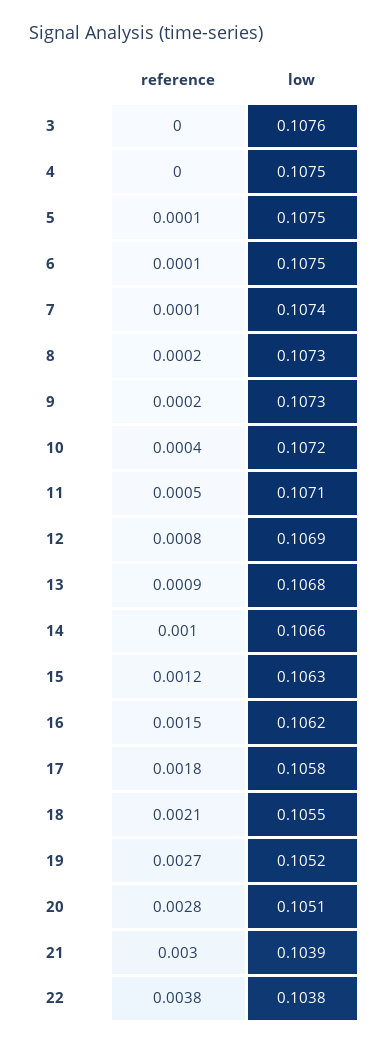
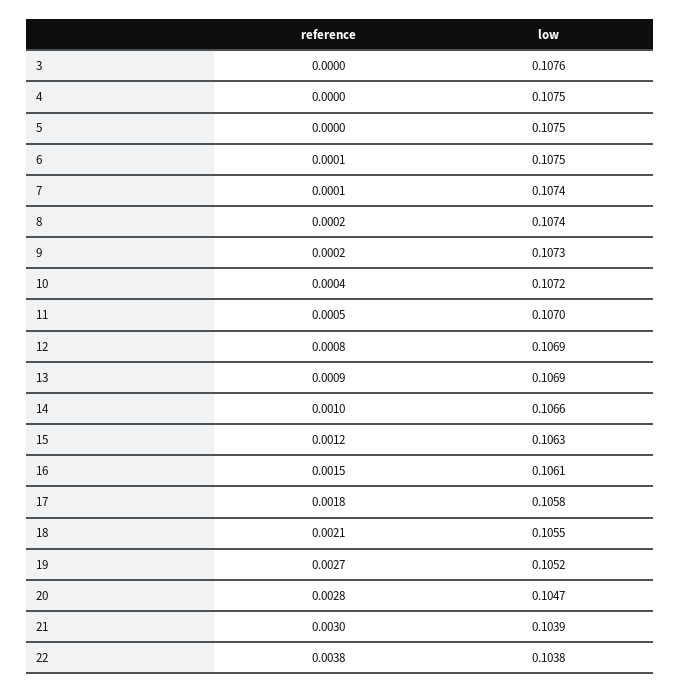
reference, 5: 0.0001 -> 0
low, 8: 0.1073 -> 0.1074
low, 11: 0.1071 -> 0.107
low, 13: 0.1068 -> 0.1069
low, 16: 0.1062 -> 0.1061
low, 20: 0.1051 -> 0.1047

